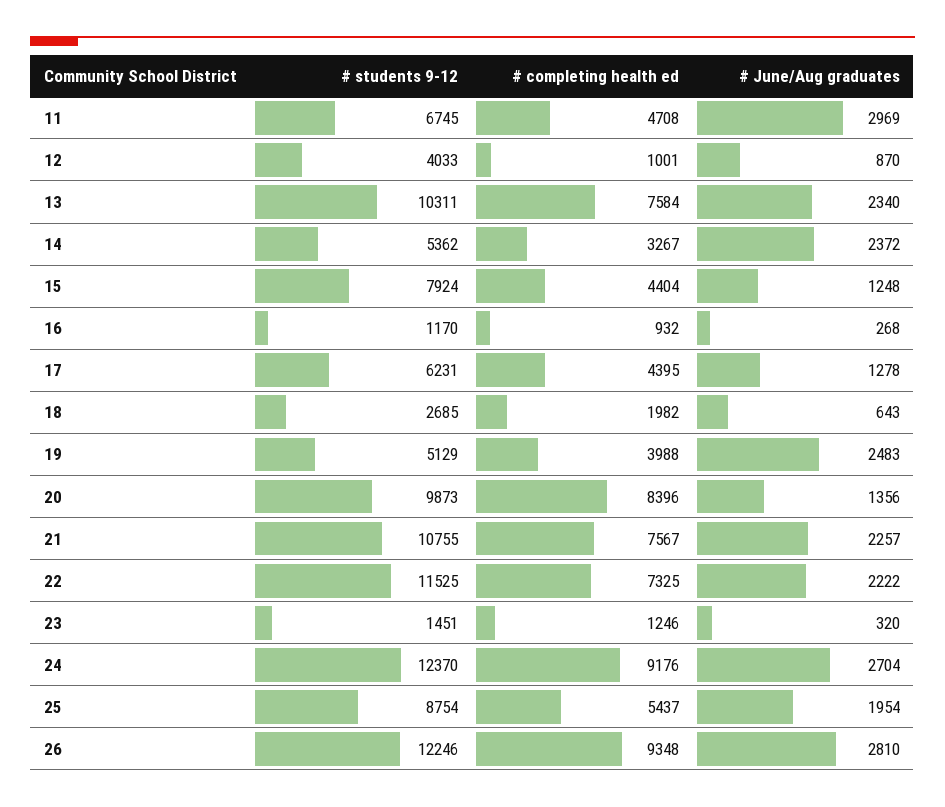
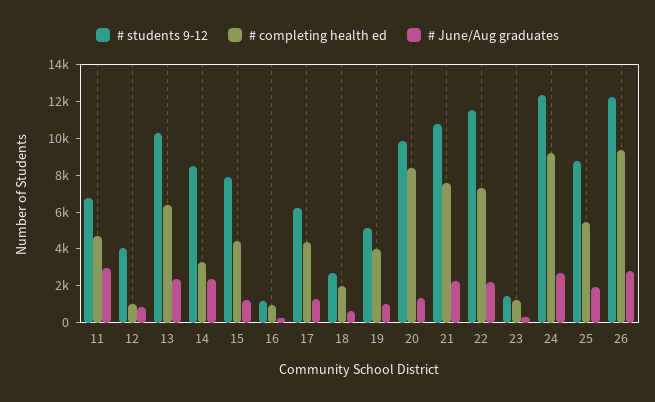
# completing health ed, 13: 7584 -> 6500
# students 9-12, 14: 5362 -> 8500
# June/Aug graduates, 19: 2483 -> 1000

